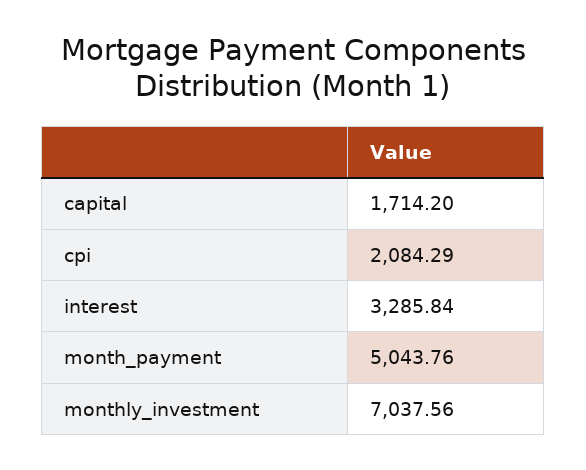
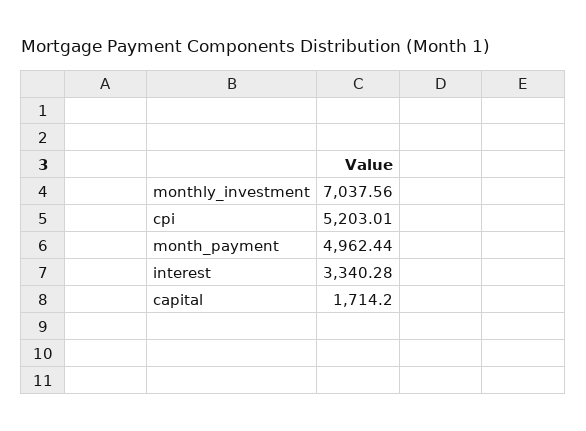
cpi: 2084.29 -> 5203.01
interest: 3285.84 -> 3340.28
month_payment: 5043.76 -> 4962.44

